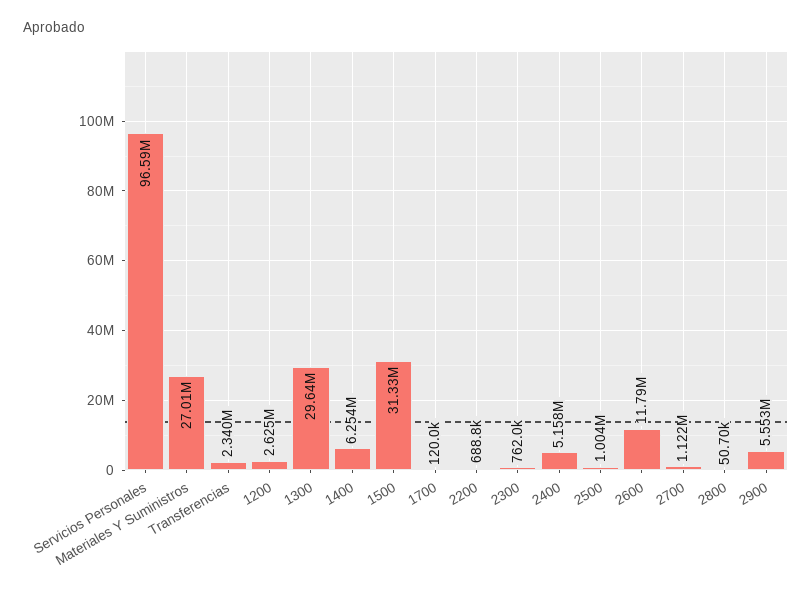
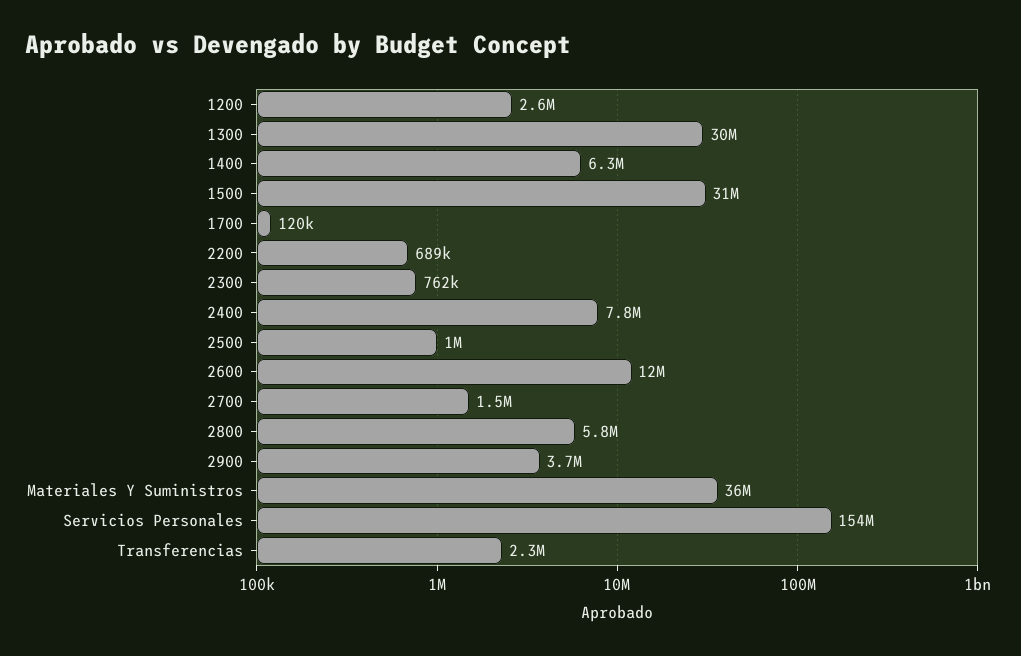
Servicios Personales: 96590000 -> 154000000
Materiales Y Suministros: 27010000 -> 36000000
2400: 5158000 -> 7800000
2700: 1122000 -> 1500000
2800: 50700 -> 5800000
2900: 5553000 -> 3700000

